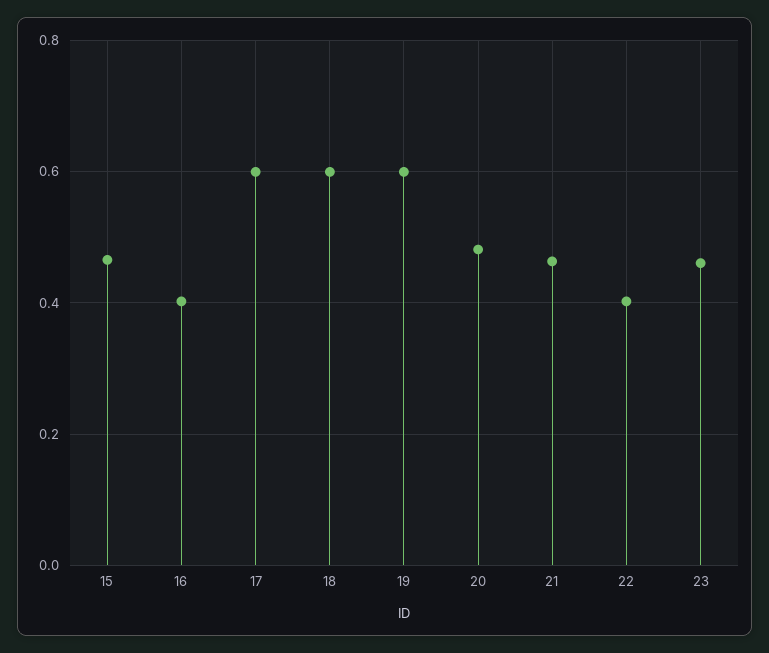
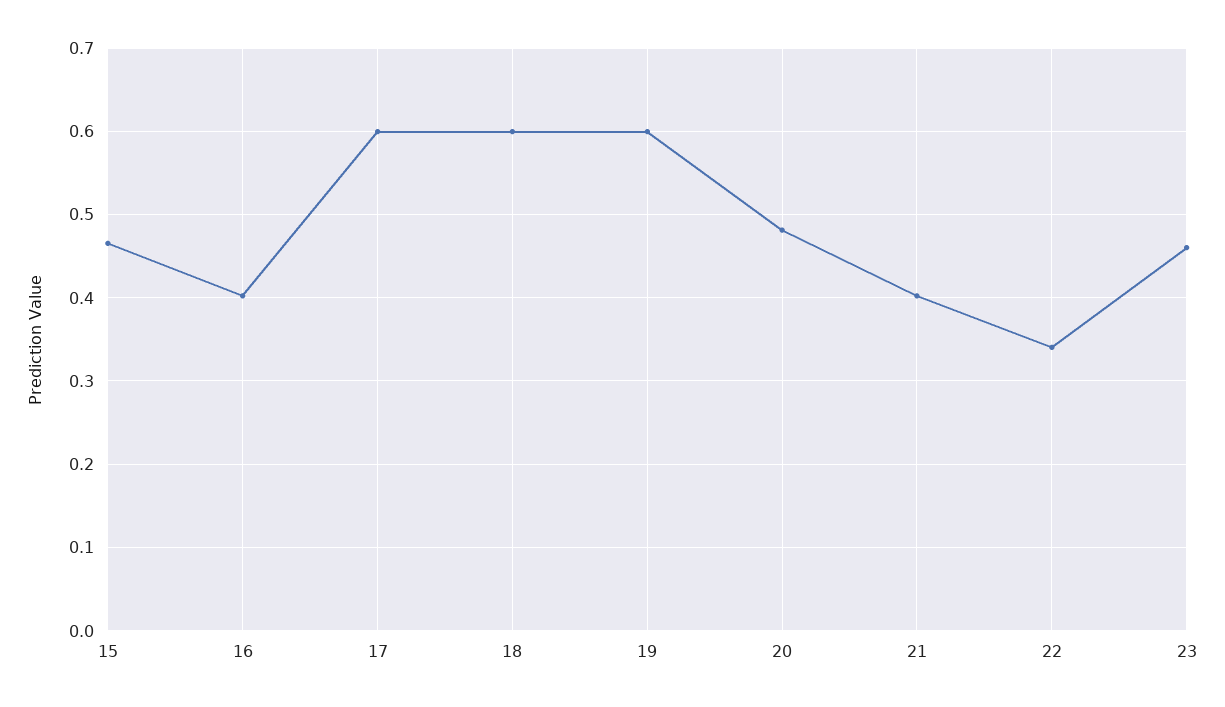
21: 0.46 -> 0.4
22: 0.4 -> 0.34

